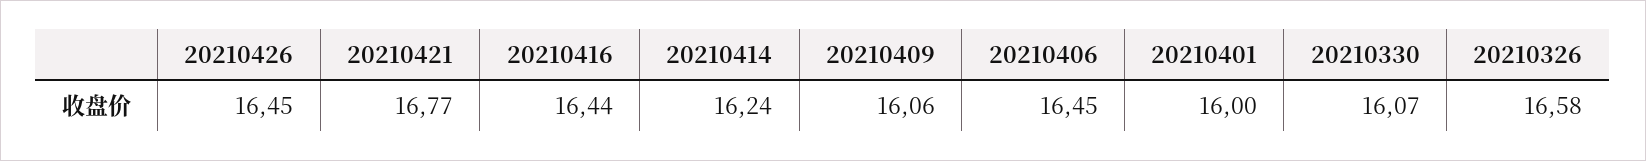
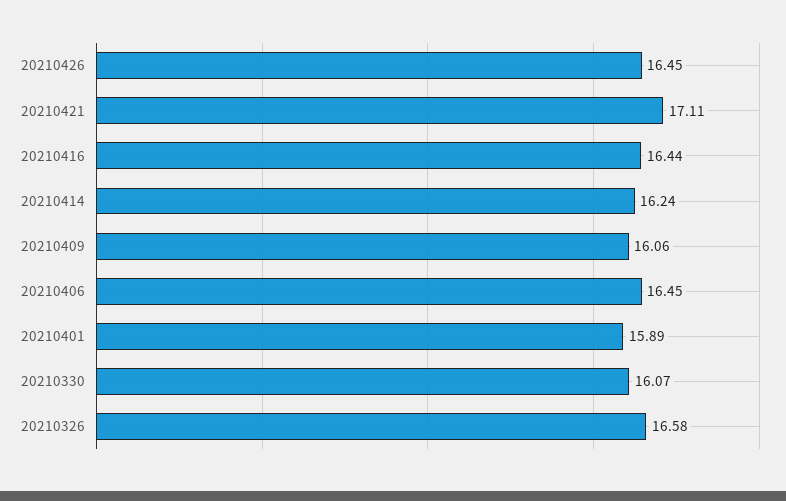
20210421: 16.77 -> 17.11
20210401: 16 -> 15.89

